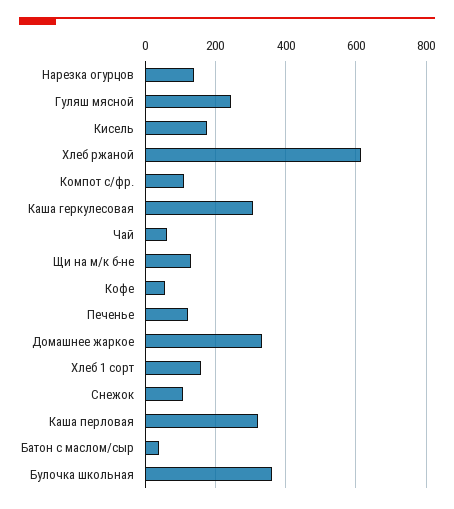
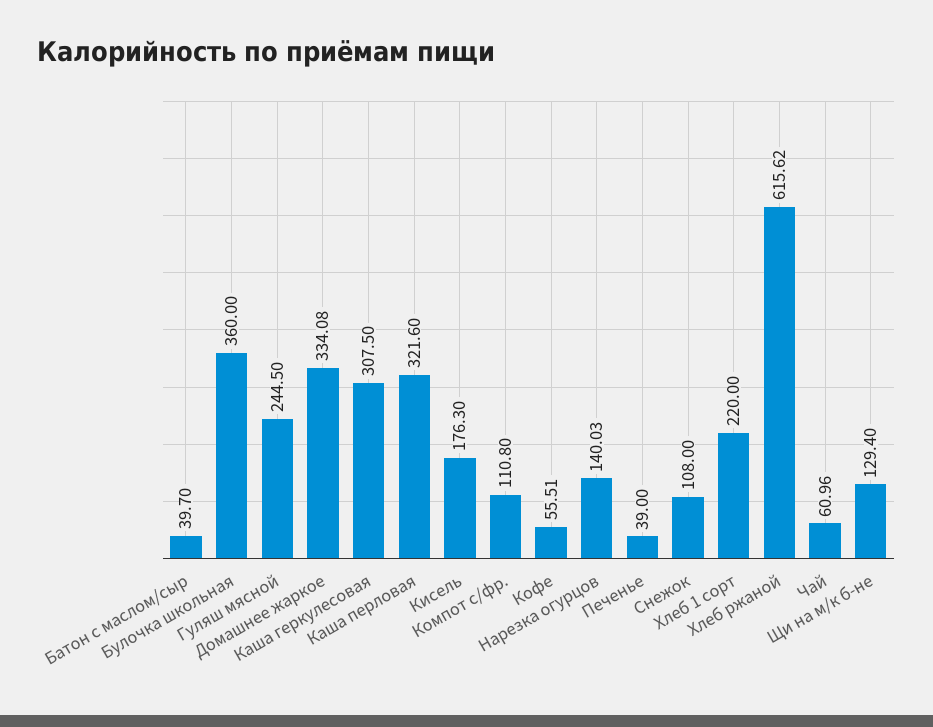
Печенье: 120 -> 39
Хлеб 1 сорт: 160 -> 220

